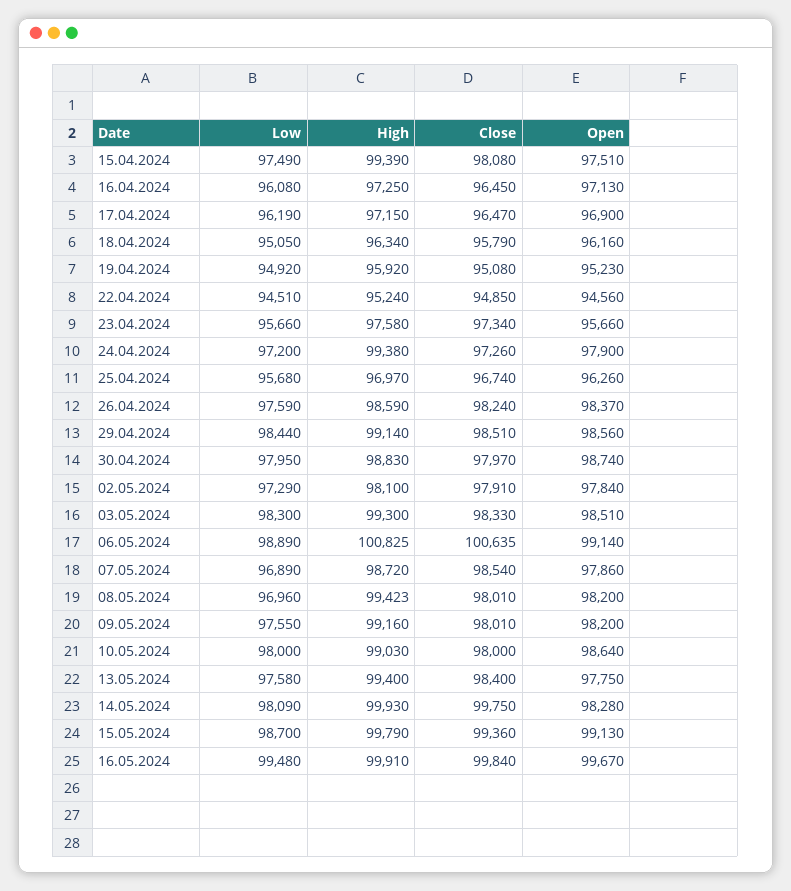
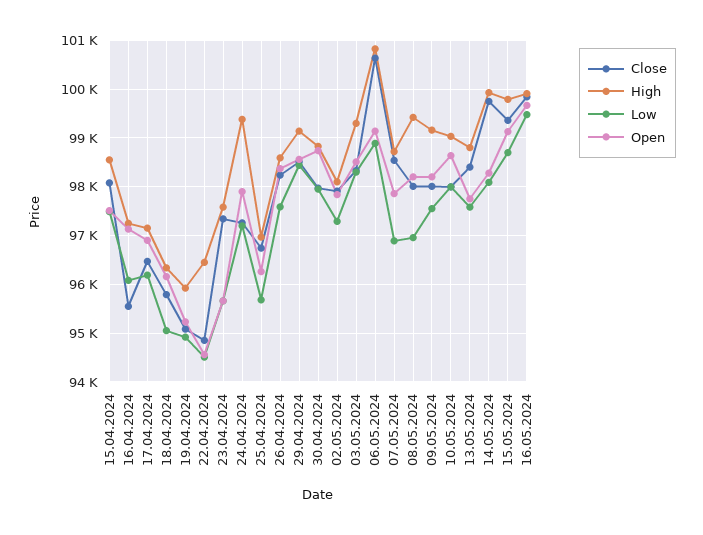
High, 15.04.2024: 99390 -> 98600
Close, 16.04.2024: 96450 -> 95600
High, 22.04.2024: 95240 -> 96400
High, 13.05.2024: 99400 -> 98800

